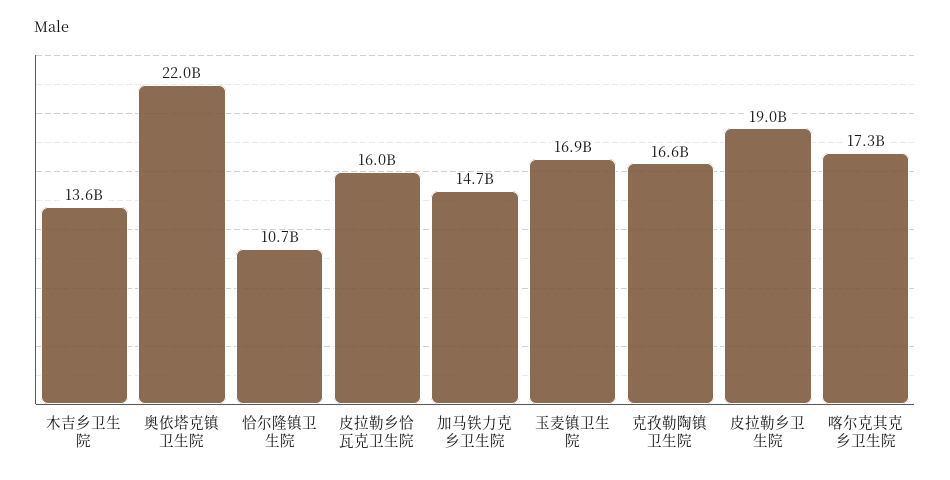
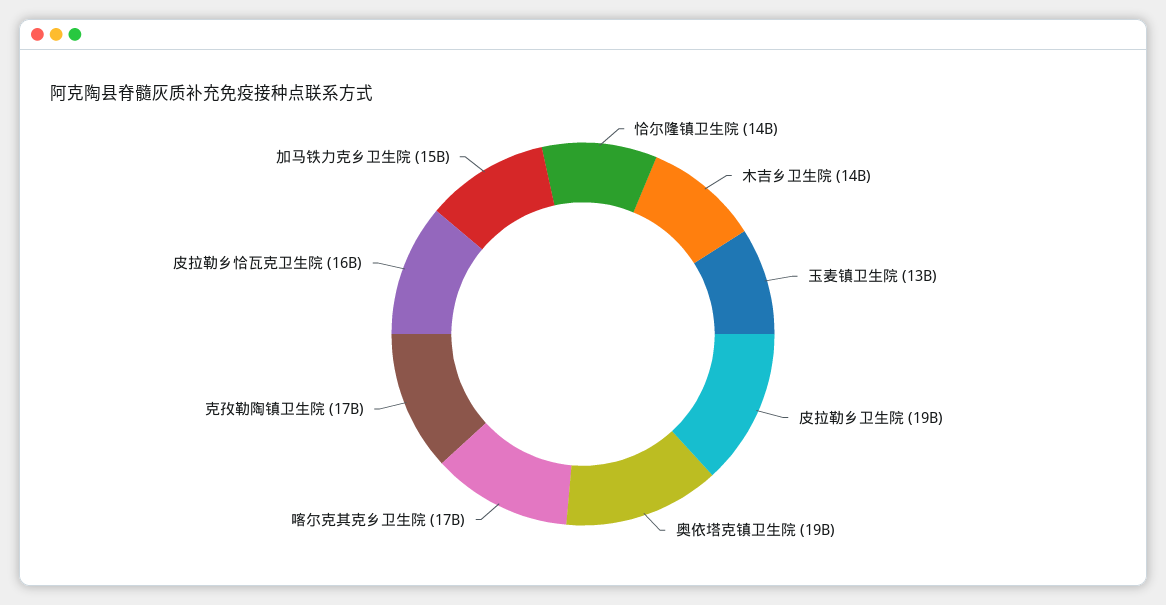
奥依塔克镇卫生院: 22000000000 -> 19000000000
恰尔隆镇卫生院: 10700000000 -> 14000000000
玉麦镇卫生院: 16900000000 -> 13000000000

